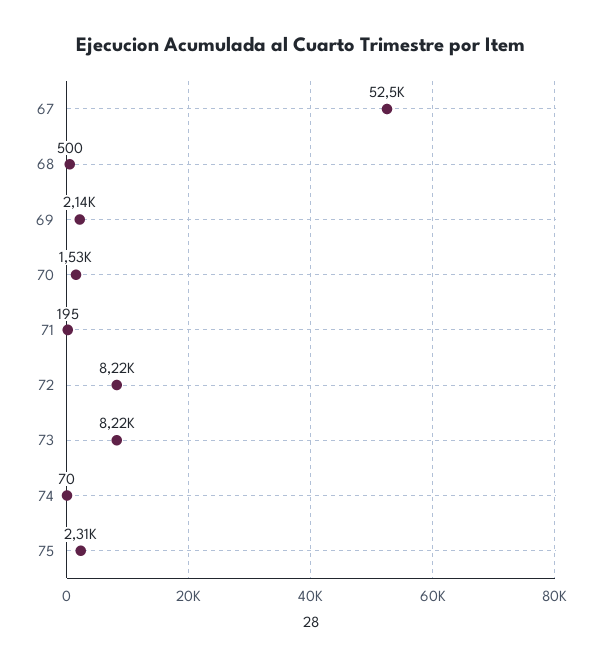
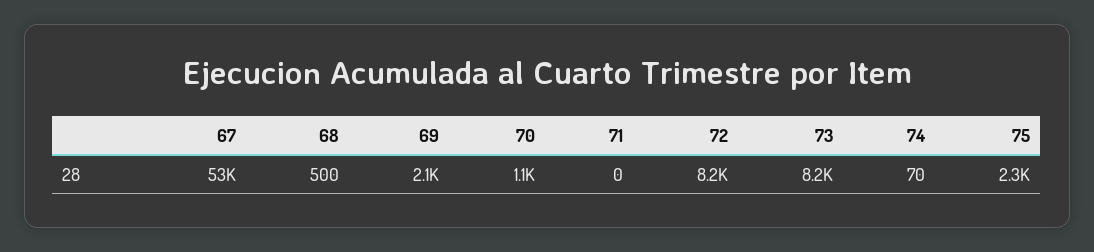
70: 1530 -> 1100
71: 195 -> 0

